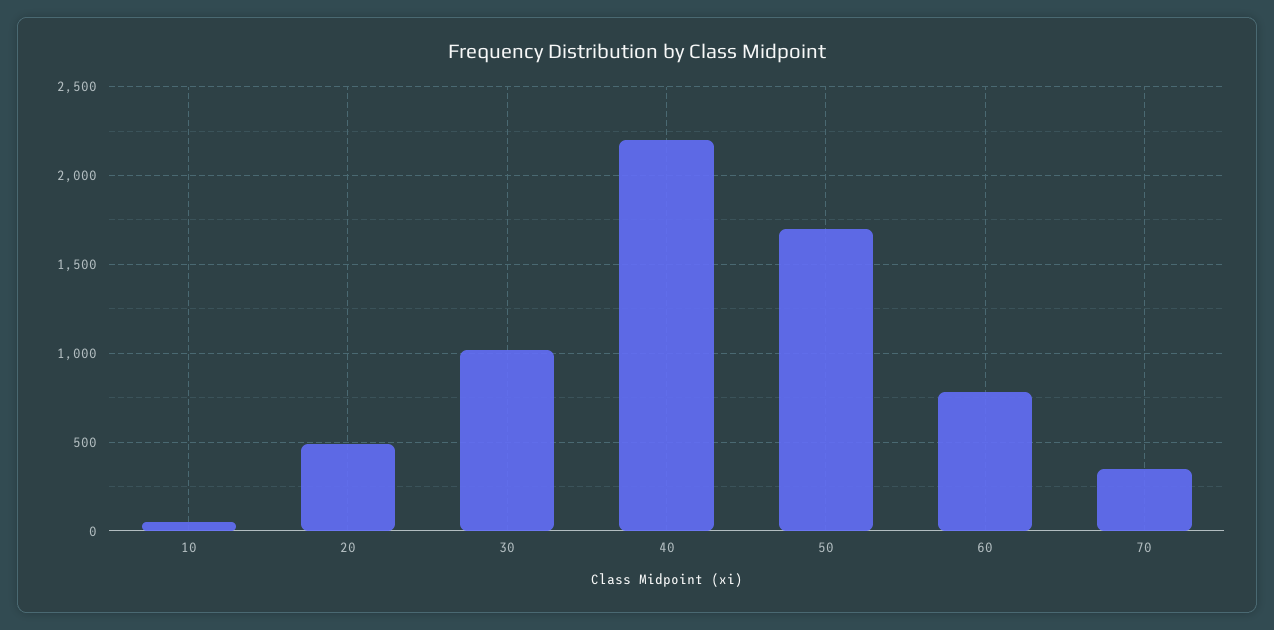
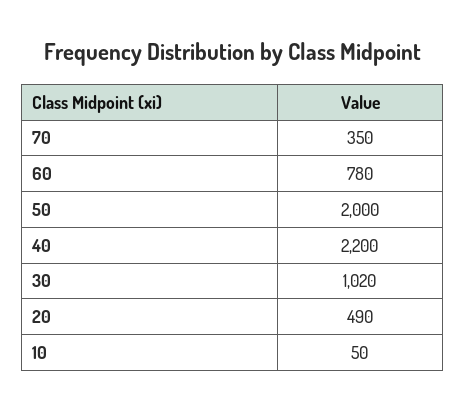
50: 1700 -> 2000

